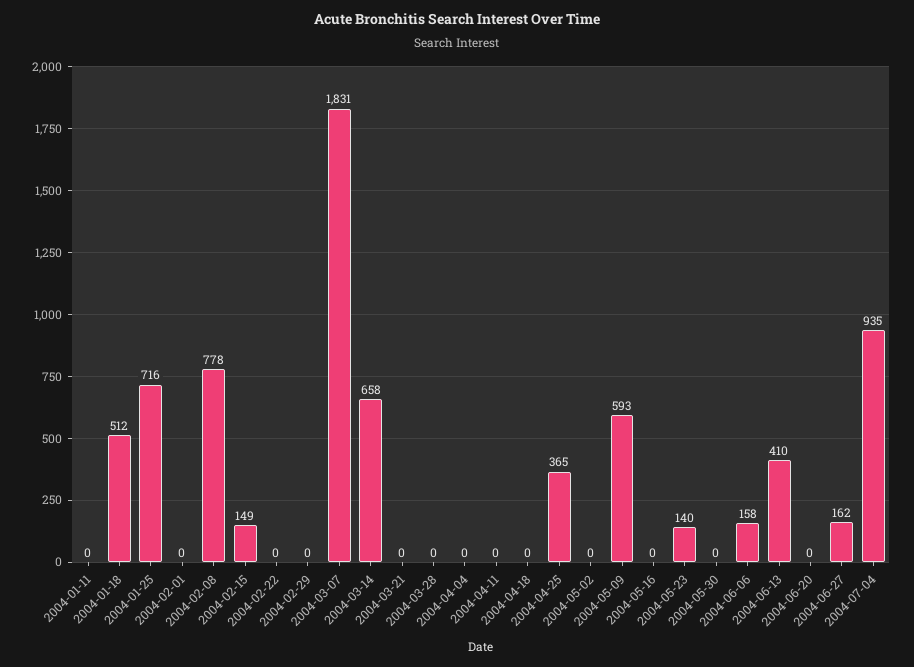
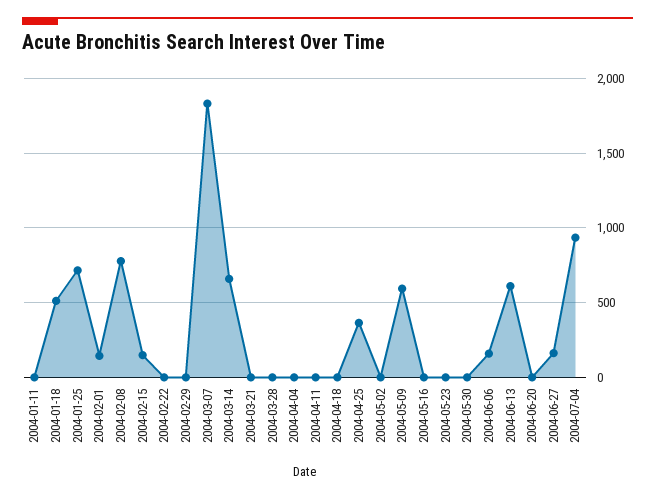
2004-02-01: 0 -> 150
2004-05-23: 140 -> 0
2004-06-13: 410 -> 600

